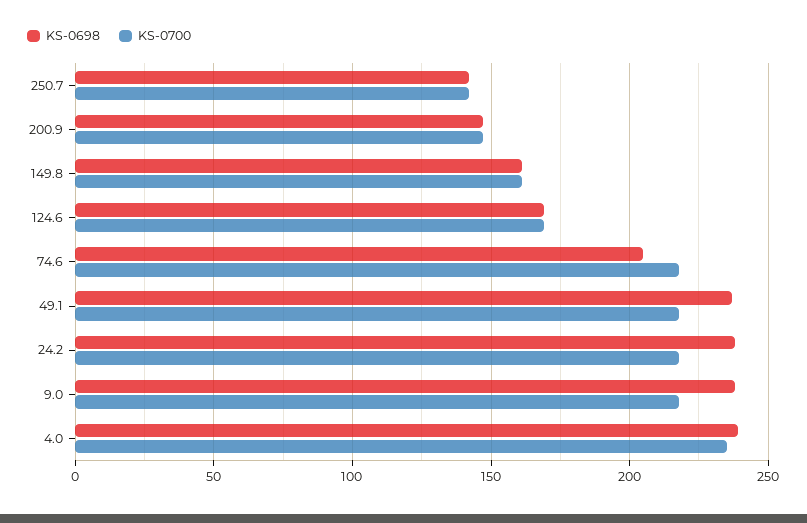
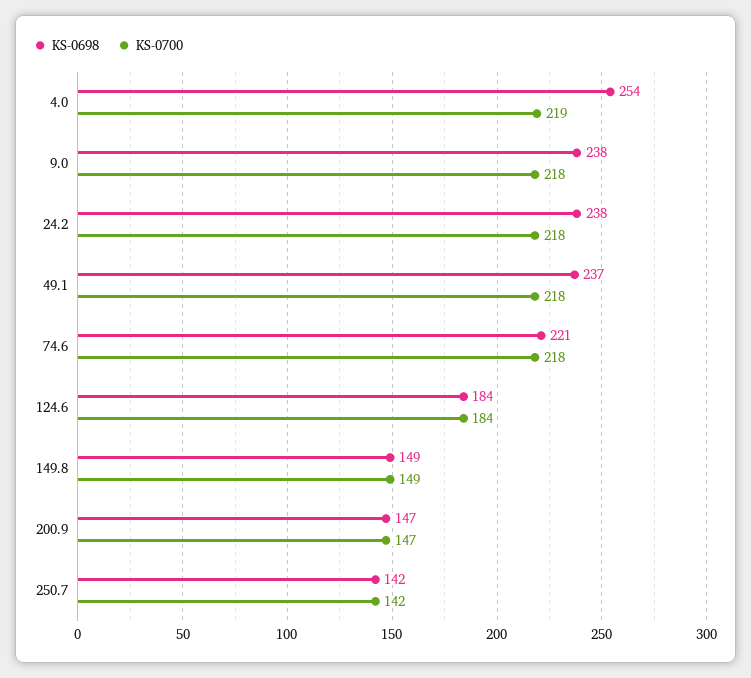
KS-0698, 149.8: 160 -> 149
KS-0700, 149.8: 160 -> 149
KS-0698, 124.6: 170 -> 184
KS-0700, 124.6: 170 -> 184
KS-0698, 74.6: 205 -> 221
KS-0698, 4.0: 240 -> 254
KS-0700, 4.0: 235 -> 219

